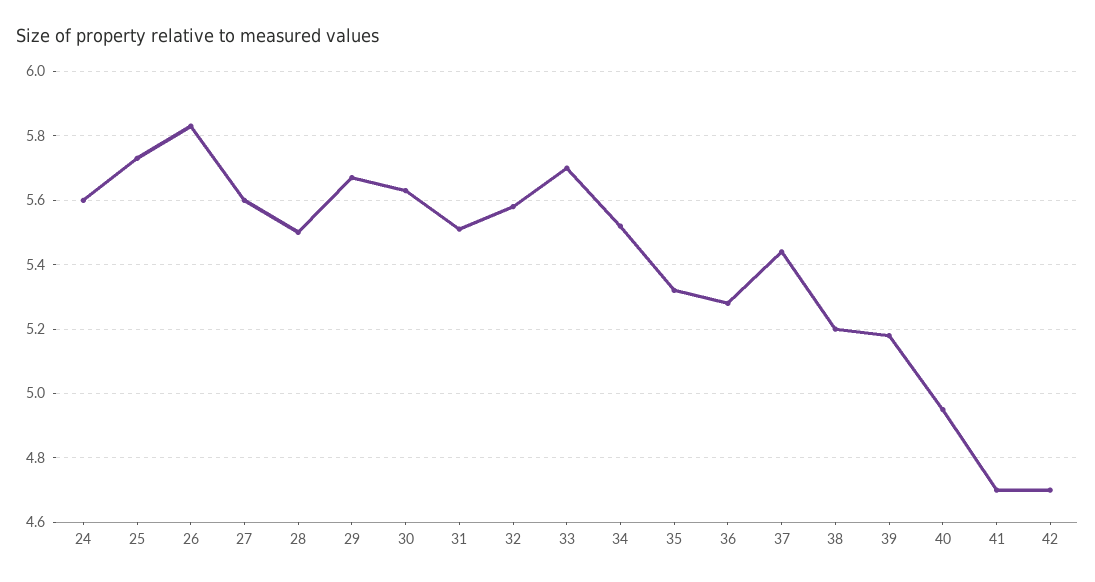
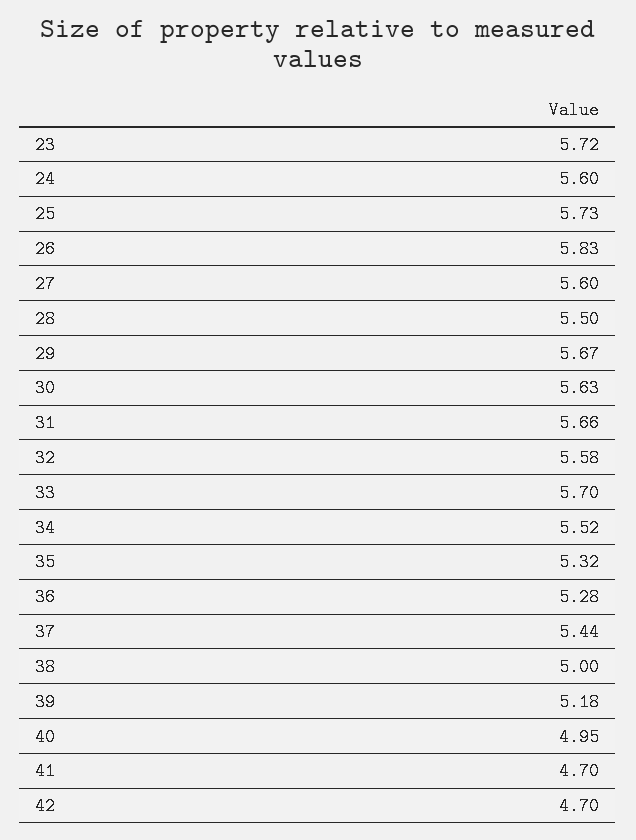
31: 5.5 -> 5.66
38: 5.2 -> 5
23: none -> 5.72

